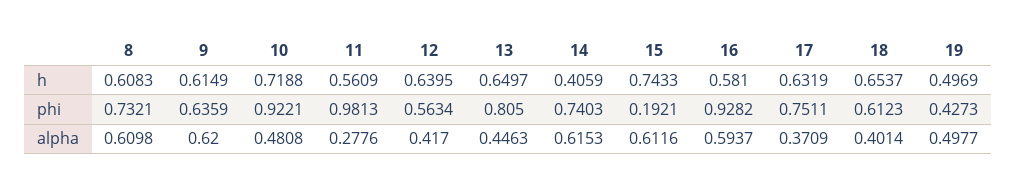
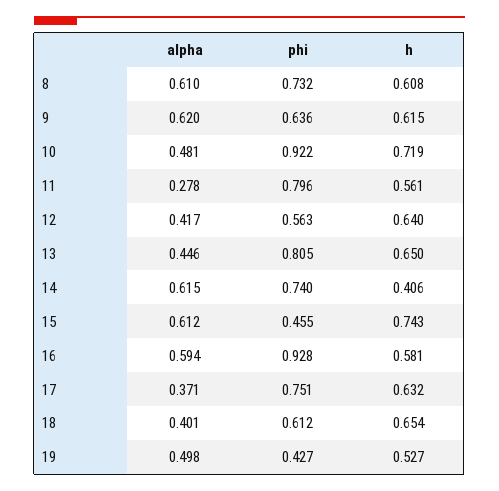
19, h: 0.4969 -> 0.527
11, phi: 0.9813 -> 0.796
15, phi: 0.1921 -> 0.455

